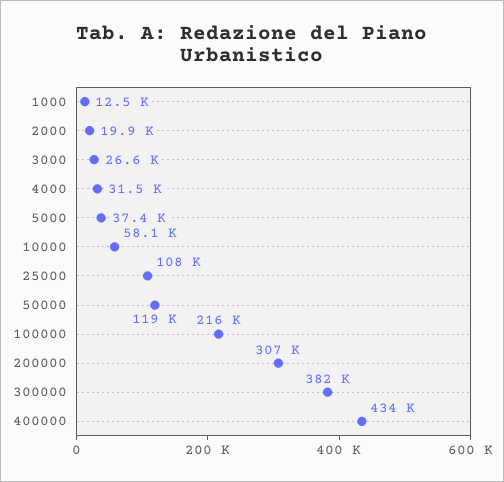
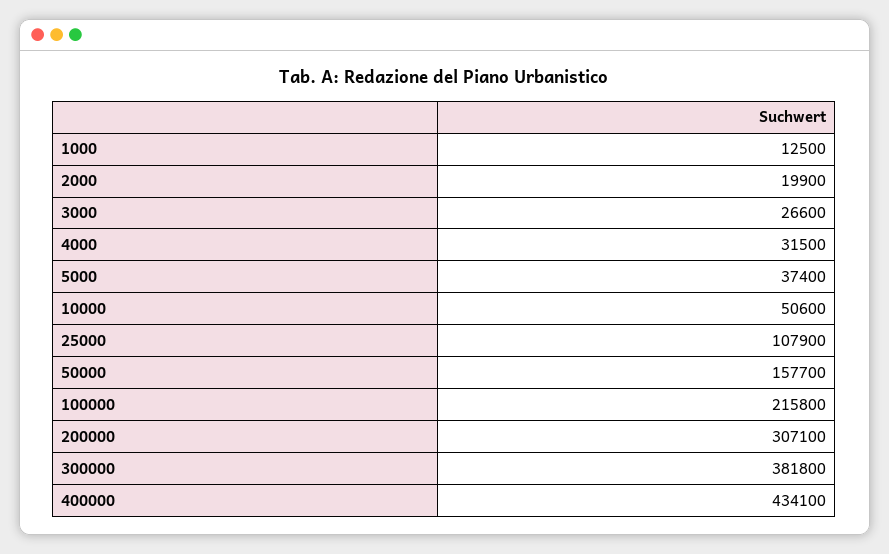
10000: 58100 -> 50600
50000: 119000 -> 157700

